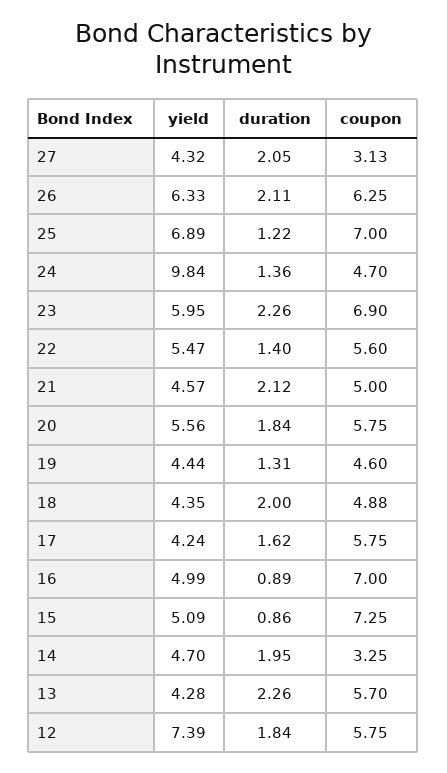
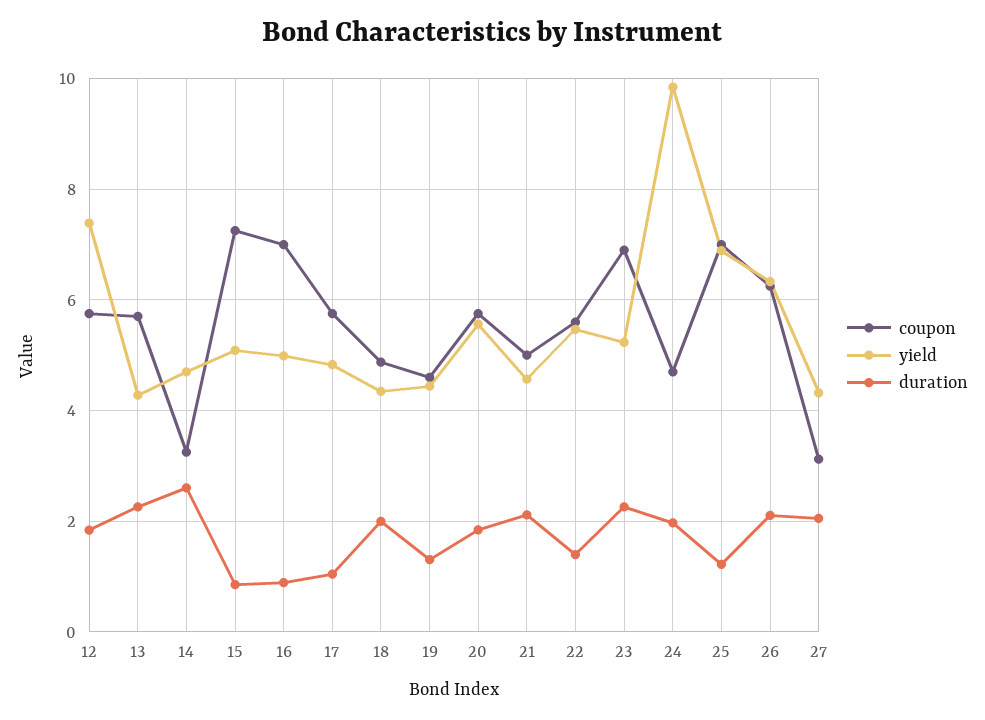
duration, 24: 1.36 -> 2
yield, 23: 5.95 -> 5.2
yield, 17: 4.24 -> 4.8
duration, 17: 1.62 -> 1
duration, 14: 1.95 -> 2.6

